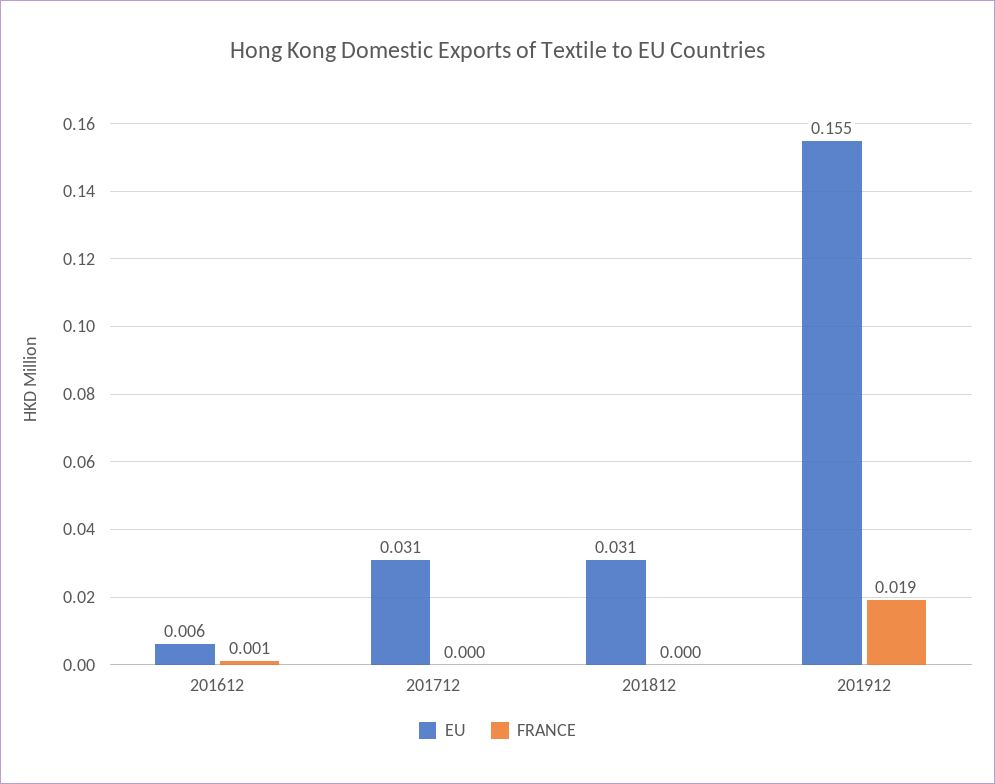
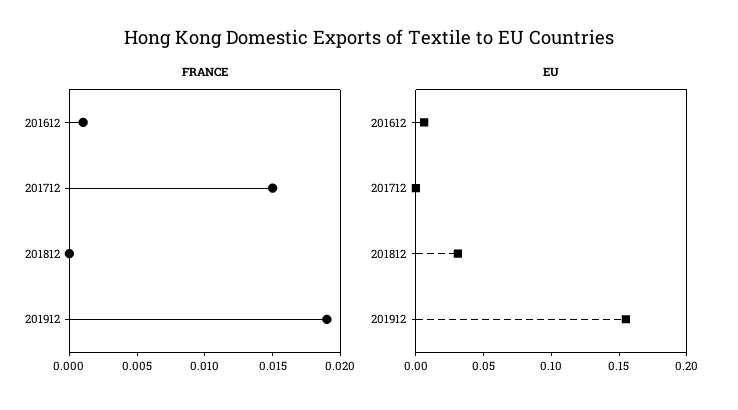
EU, 201712: 0.031 -> 0
FRANCE, 201712: 0 -> 0.015

